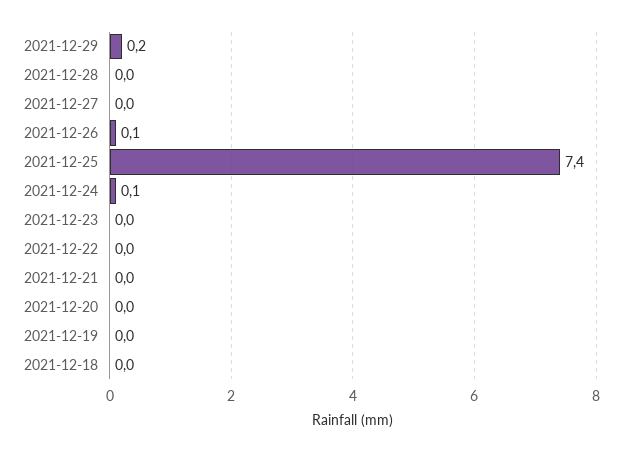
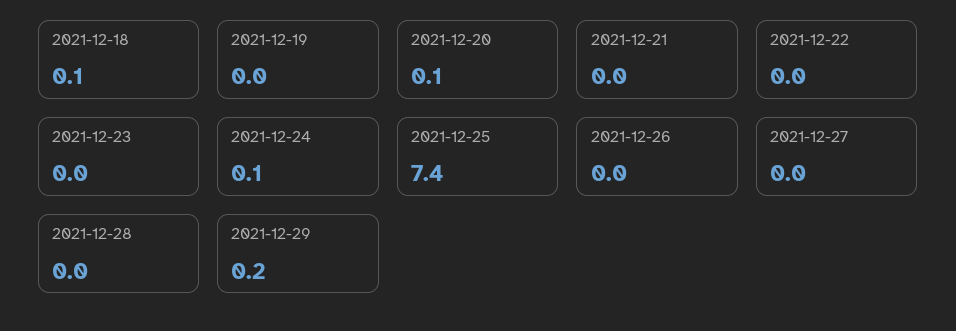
2021-12-26: 0.1 -> 0
2021-12-20: 0 -> 0.1
2021-12-18: 0 -> 0.1

